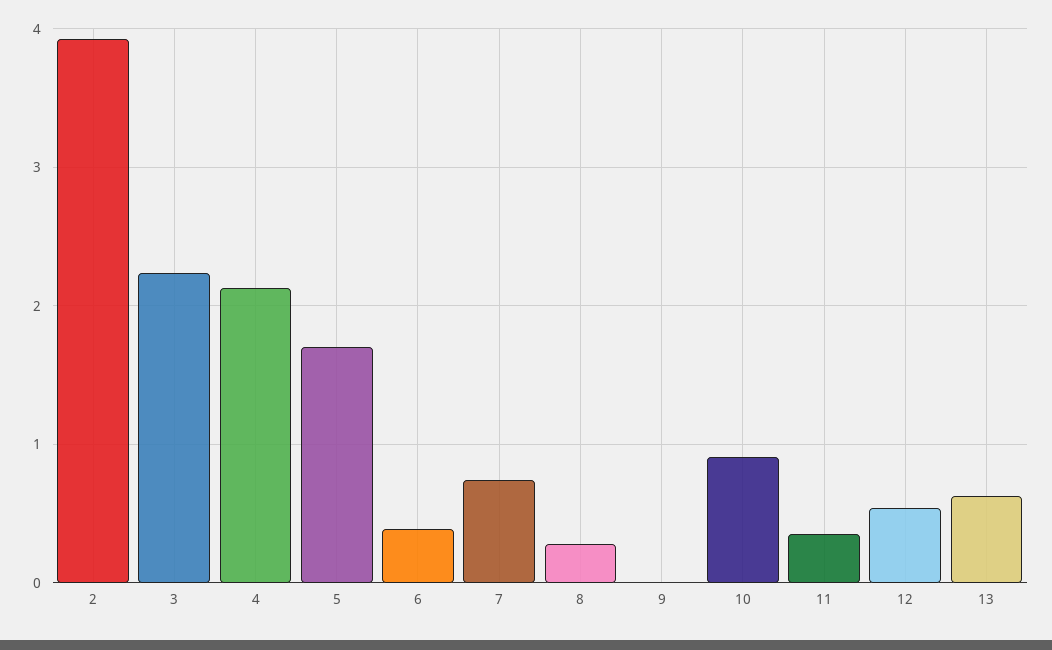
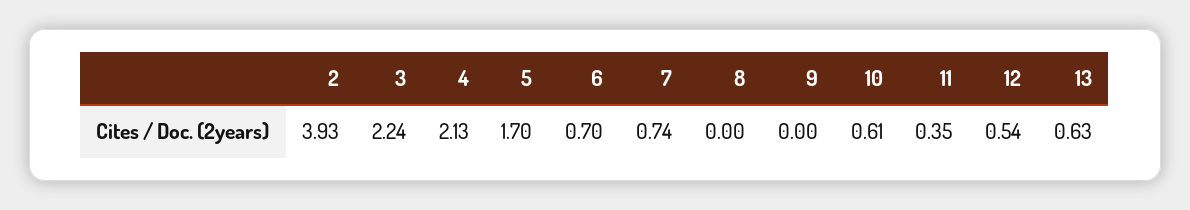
6: 0.4 -> 0.7
8: 0.3 -> 0
10: 0.9 -> 0.61

